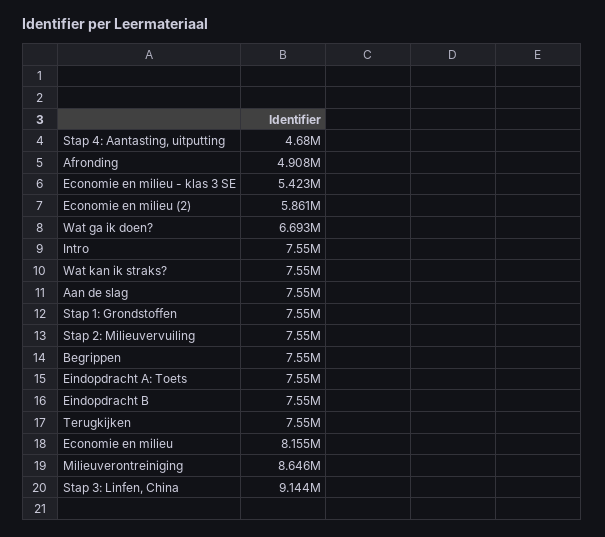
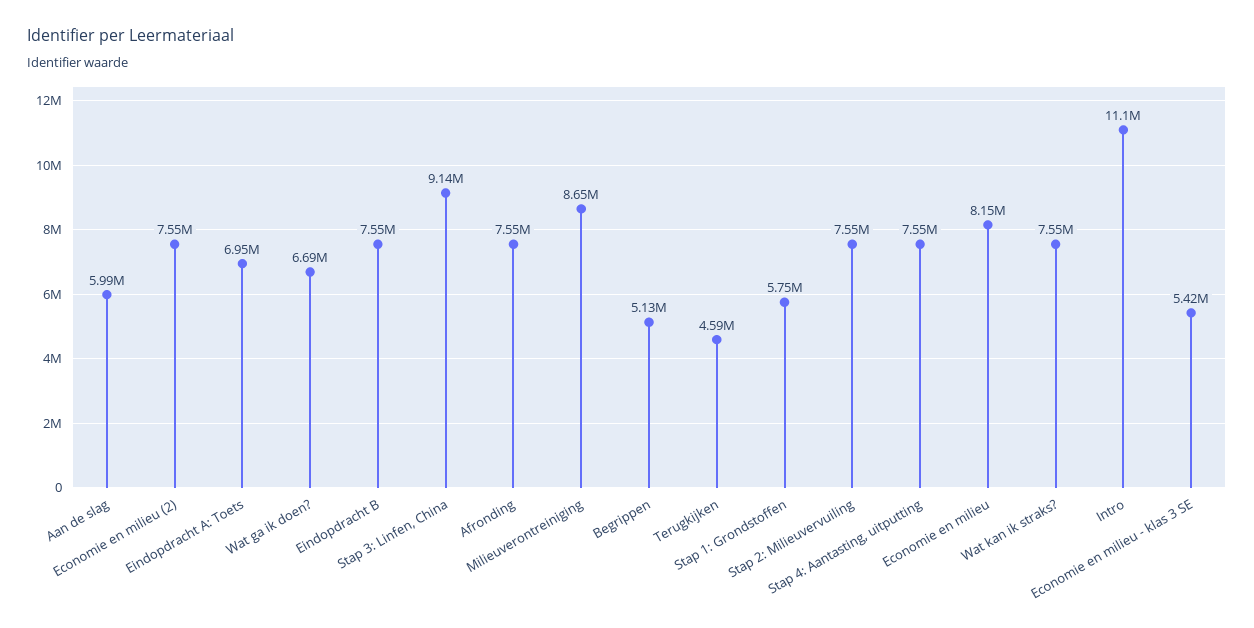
Stap 4: Aantasting, uitputting: 4680000 -> 7550000
Afronding: 4908000 -> 7550000
Economie en milieu (2): 5861000 -> 7550000
Intro: 7550000 -> 11100000
Aan de slag: 7550000 -> 5990000
Stap 1: Grondstoffen: 7550000 -> 5750000
Begrippen: 7550000 -> 5130000
Eindopdracht A: Toets: 7550000 -> 6950000
Terugkijken: 7550000 -> 4590000

